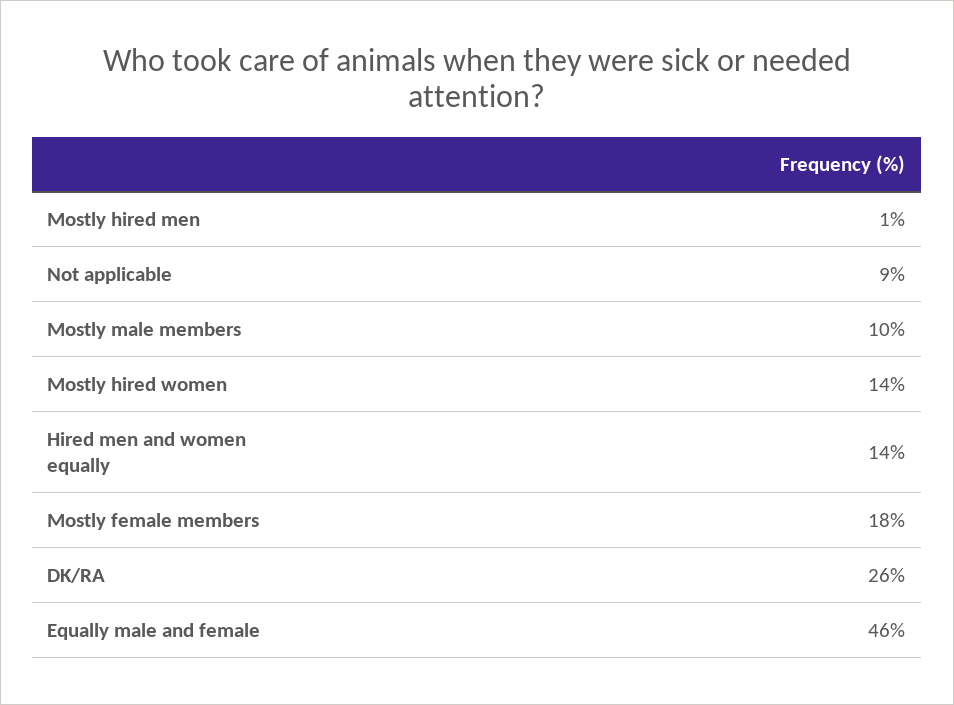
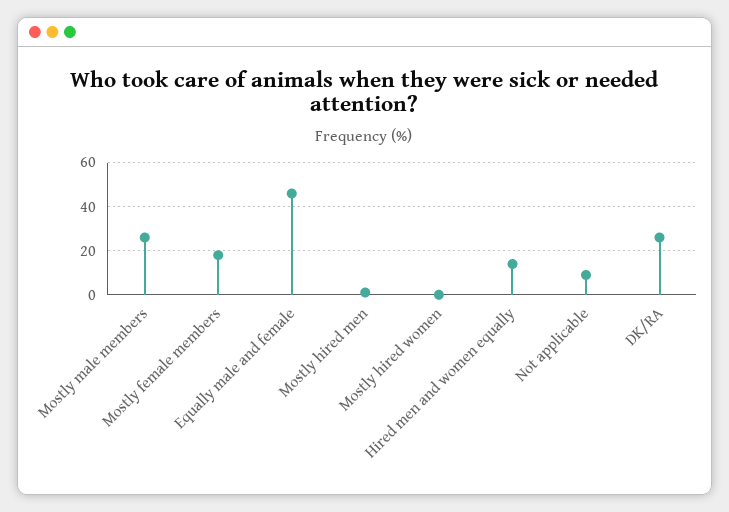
Mostly male members: 10 -> 25
Mostly hired women: 14 -> 0

